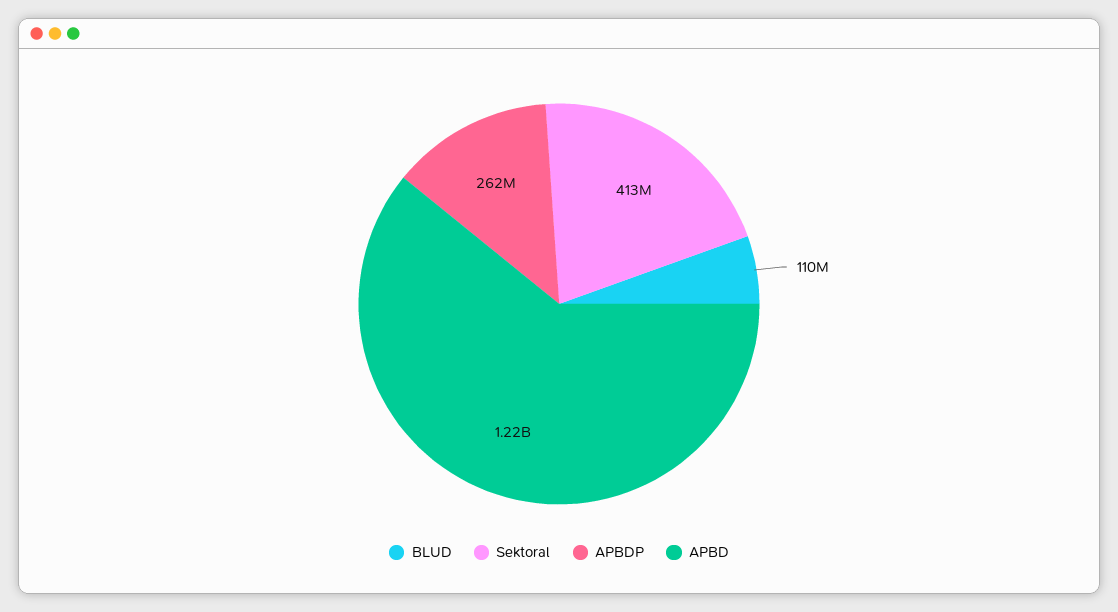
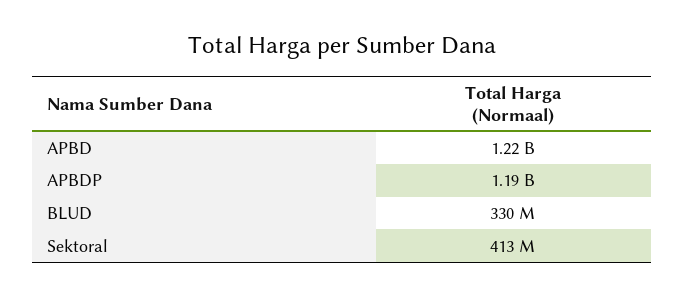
BLUD: 110000000 -> 330000000
APBDP: 262000000 -> 1190000000

